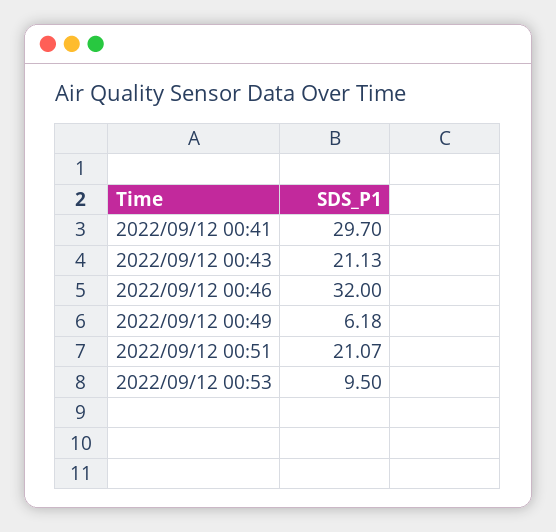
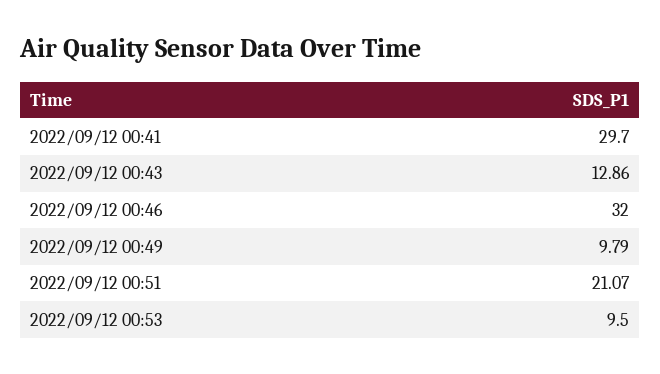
2022/09/12 00:43: 21.13 -> 12.86
2022/09/12 00:49: 6.18 -> 9.79

